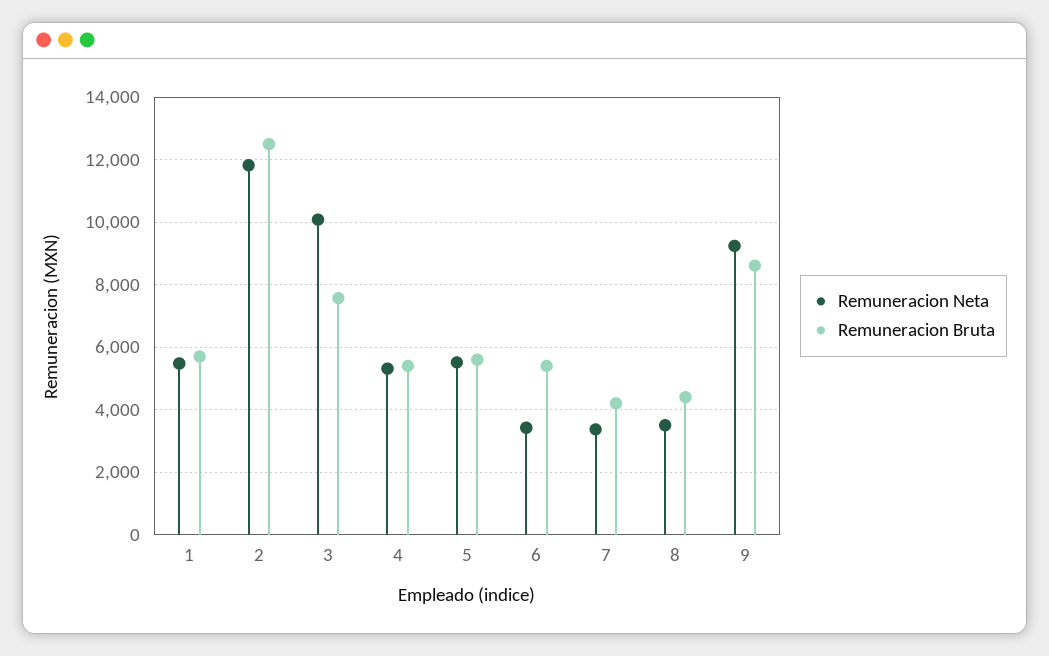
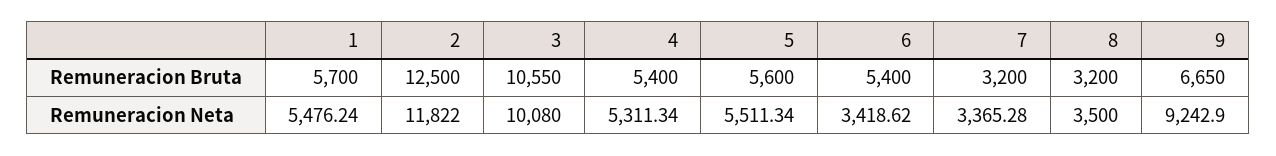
Remuneracion Bruta, 3: 7600 -> 10550
Remuneracion Bruta, 7: 4200 -> 3200
Remuneracion Bruta, 8: 4400 -> 3200
Remuneracion Bruta, 9: 8600 -> 6650

